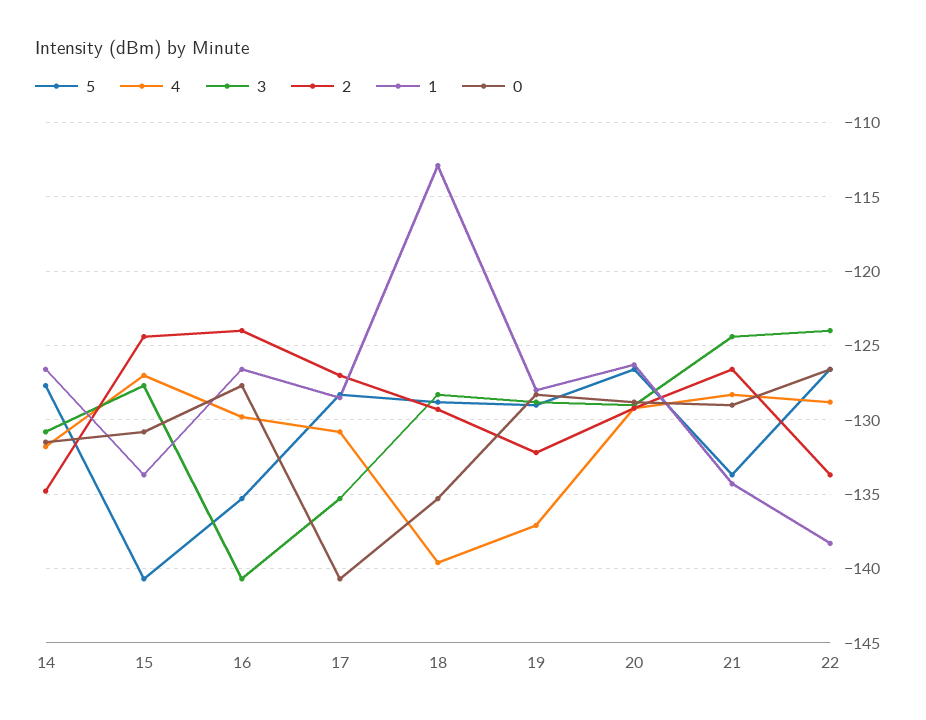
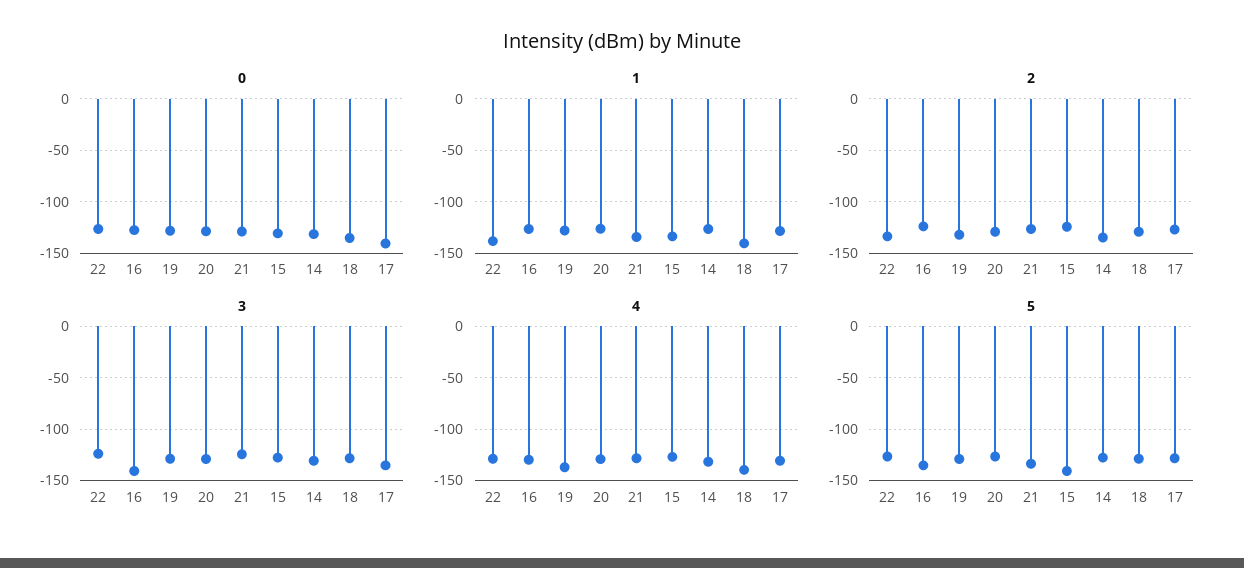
1, 18: -113 -> -140

